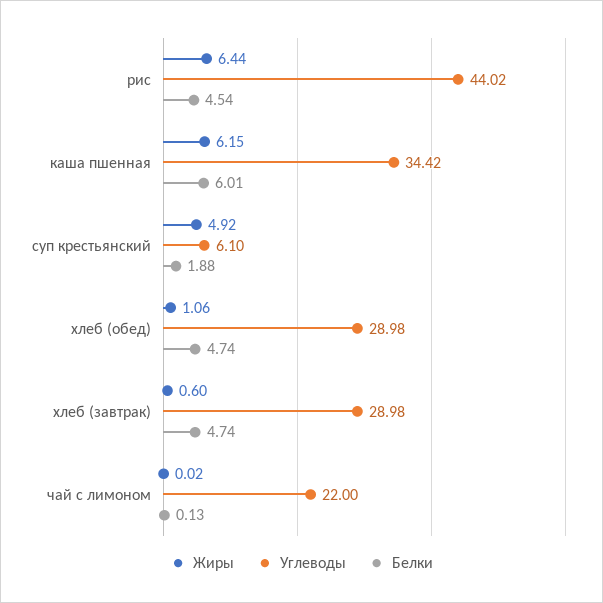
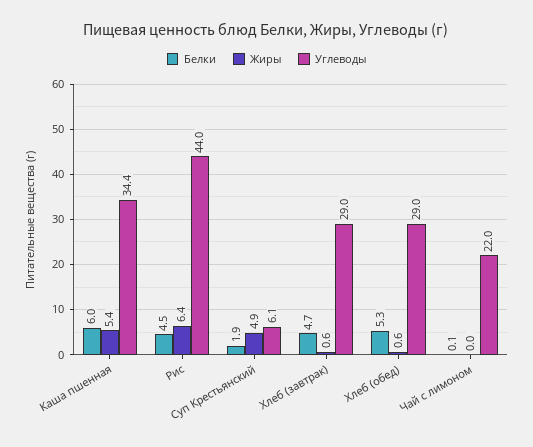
Жиры, каша пшенная: 6.15 -> 5.4
Жиры, хлеб (обед): 1.06 -> 0.6
Белки, хлеб (обед): 4.74 -> 5.3

